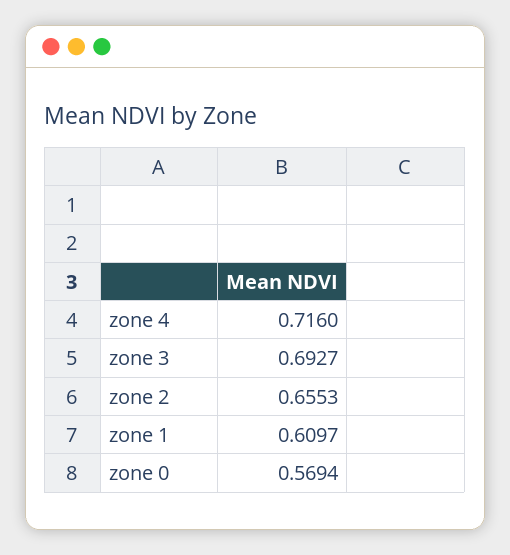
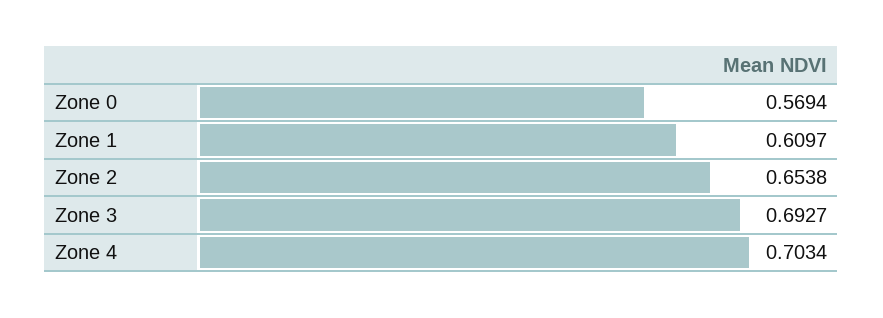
zone 4: 0.716 -> 0.7034
zone 2: 0.6553 -> 0.6538

